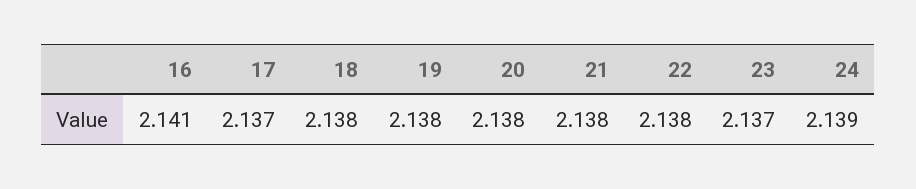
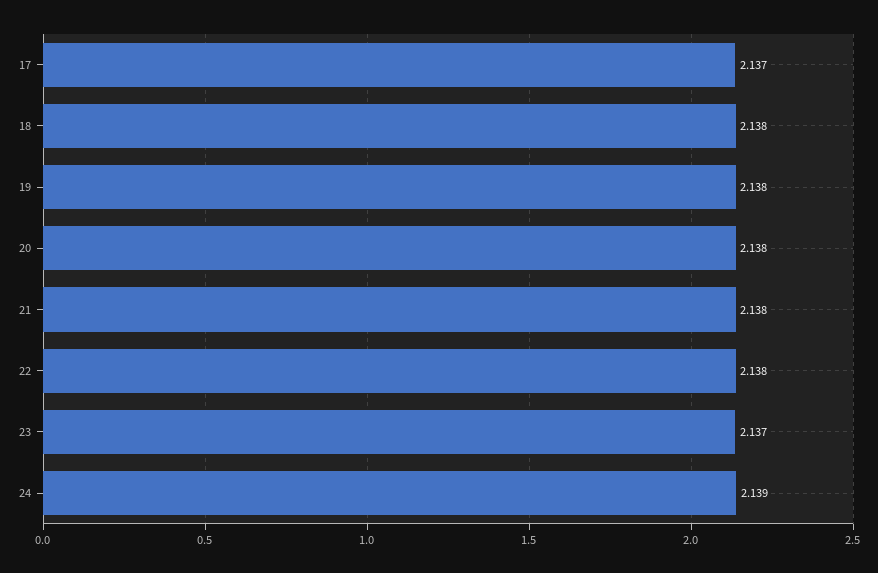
16: 2.141 -> none

